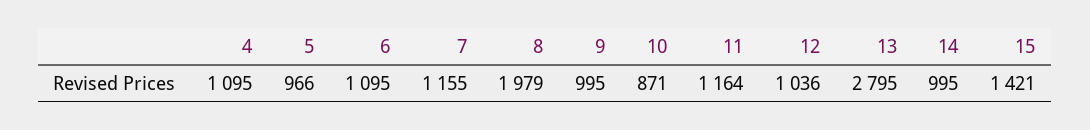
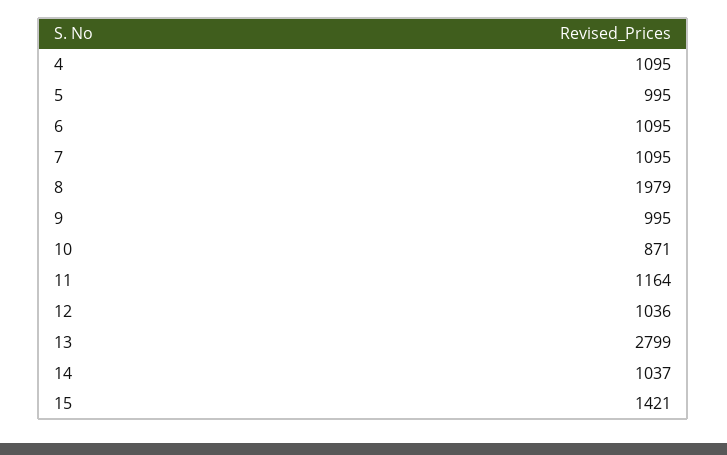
5: 966 -> 995
7: 1155 -> 1095
13: 2795 -> 2799
14: 995 -> 1037

